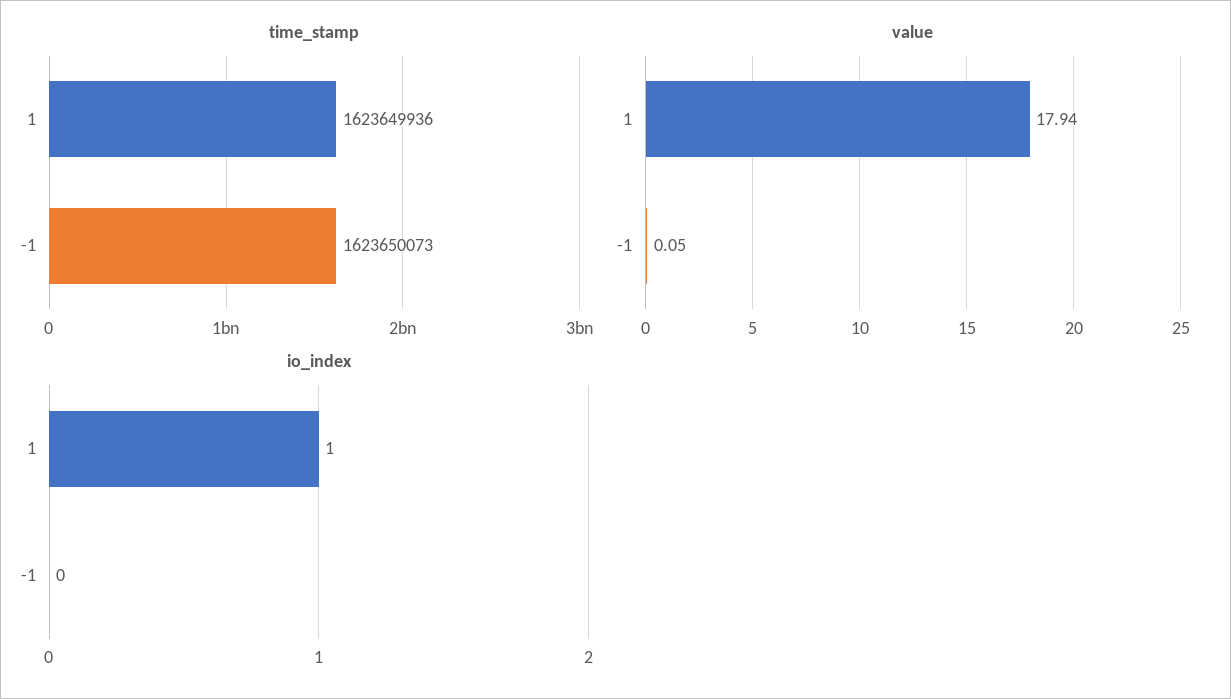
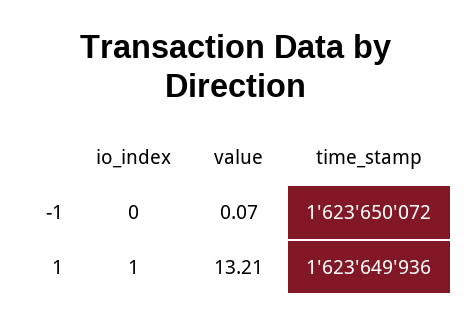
time_stamp, -1: 1623650073 -> 1623650072
value, 1: 17.94 -> 13.21
value, -1: 0.05 -> 0.07

